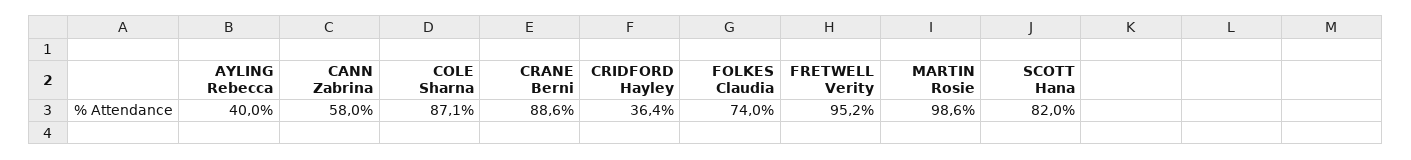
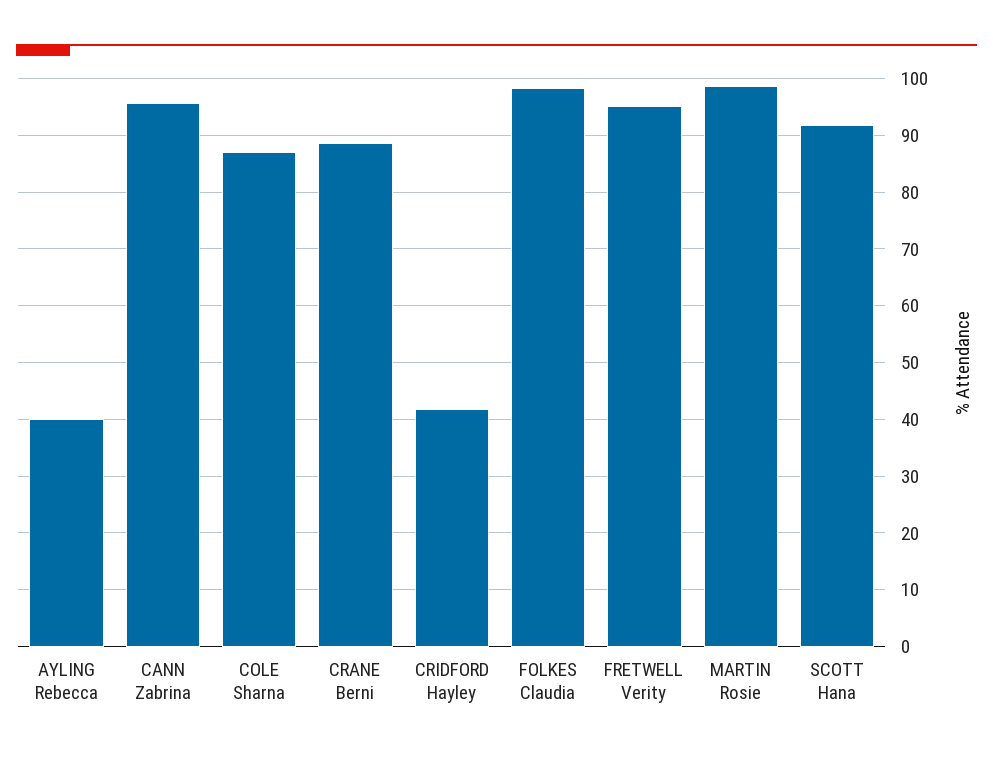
CANN Zabrina: 58 -> 96
CRIDFORD Hayley: 36.4 -> 42
FOLKES Claudia: 74 -> 98
SCOTT Hana: 82 -> 92

